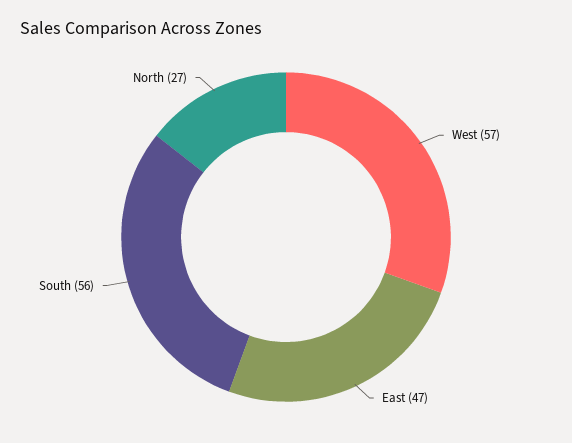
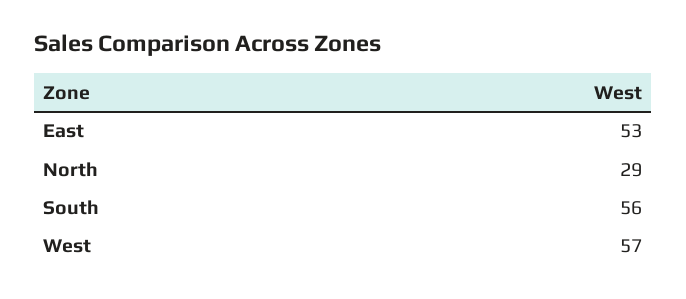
East: 47 -> 53
North: 27 -> 29

